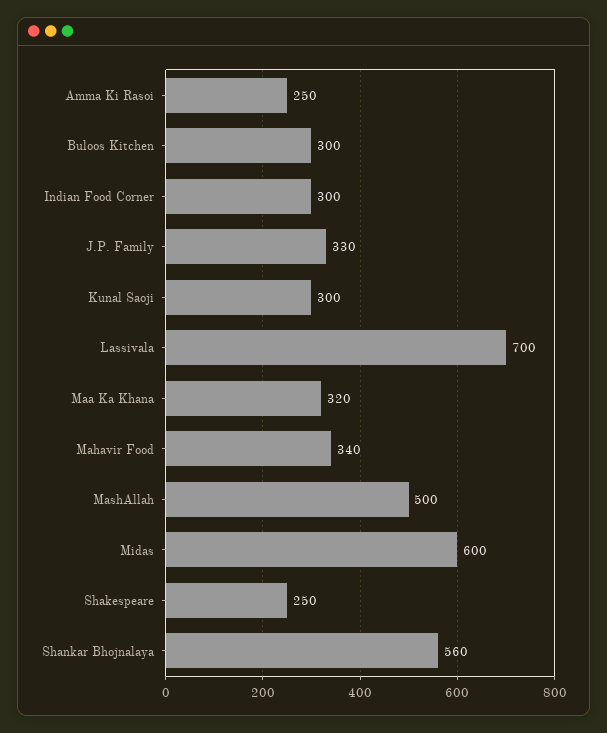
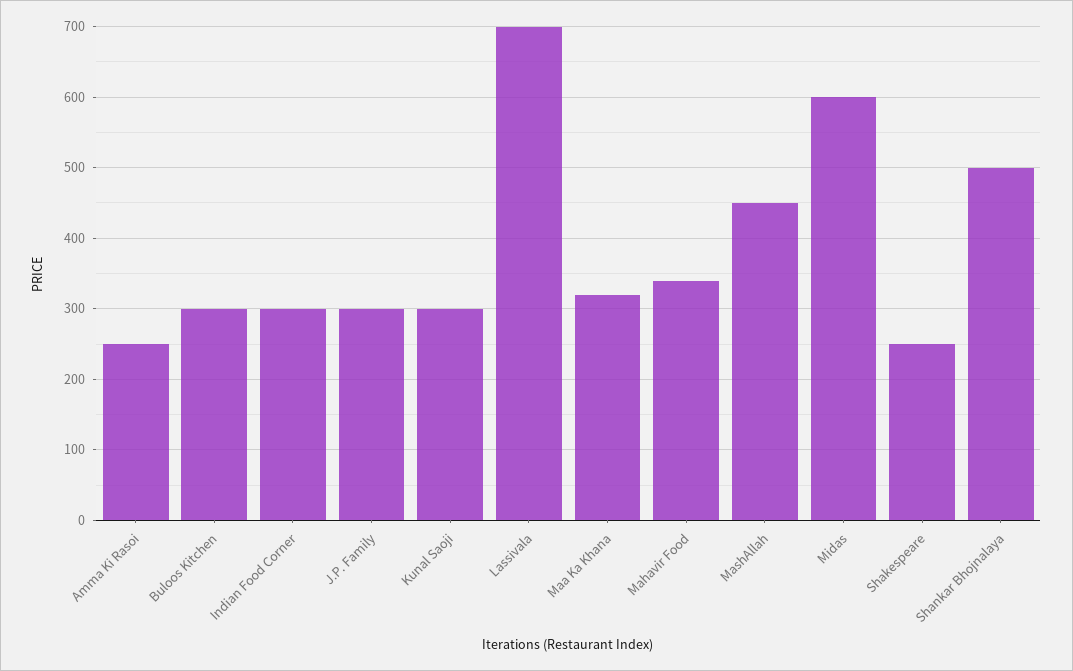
J.P. Family: 330 -> 300
MashAllah: 500 -> 450
Shankar Bhojnalaya: 560 -> 500

